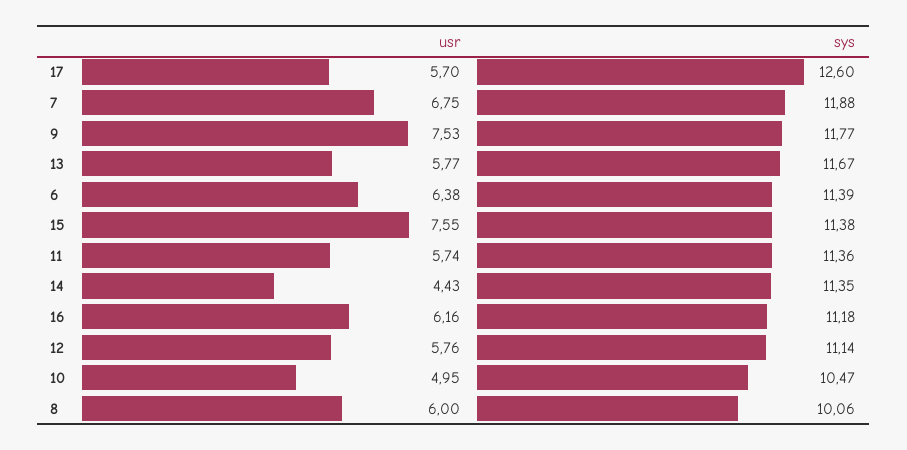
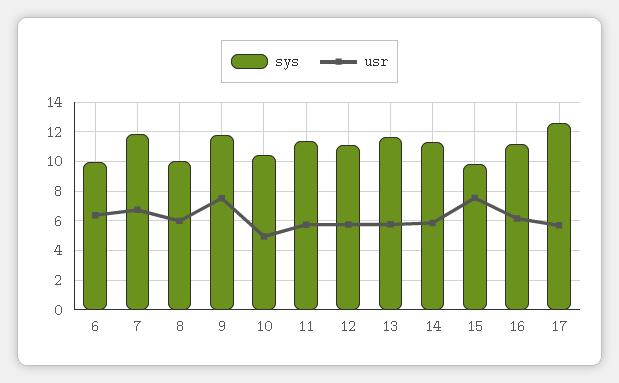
sys, 6: 11.39 -> 10
sys, 15: 11.38 -> 10
usr, 14: 4.43 -> 6

